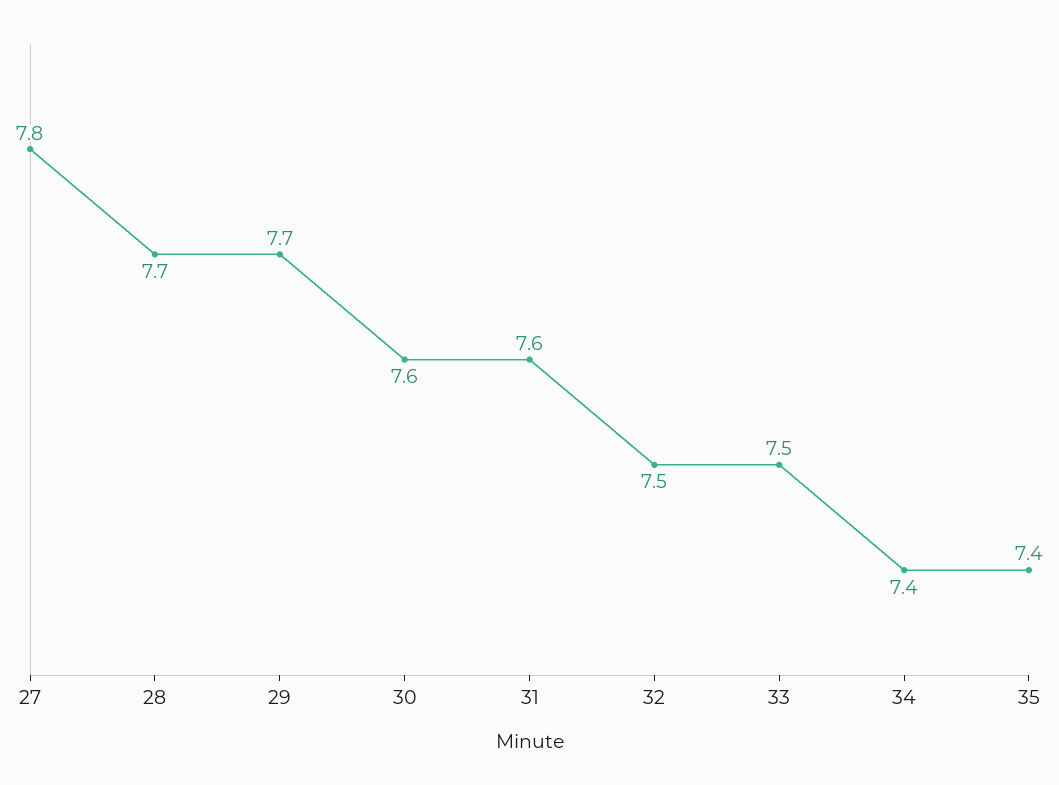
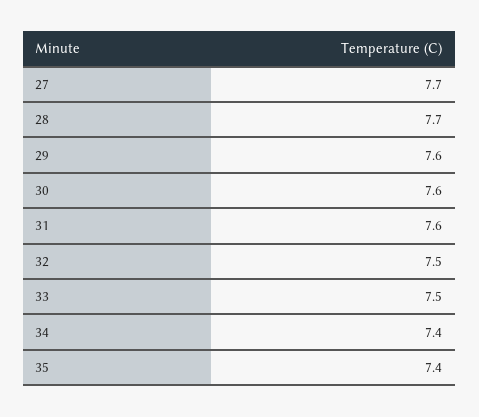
27: 7.8 -> 7.7
29: 7.7 -> 7.6

